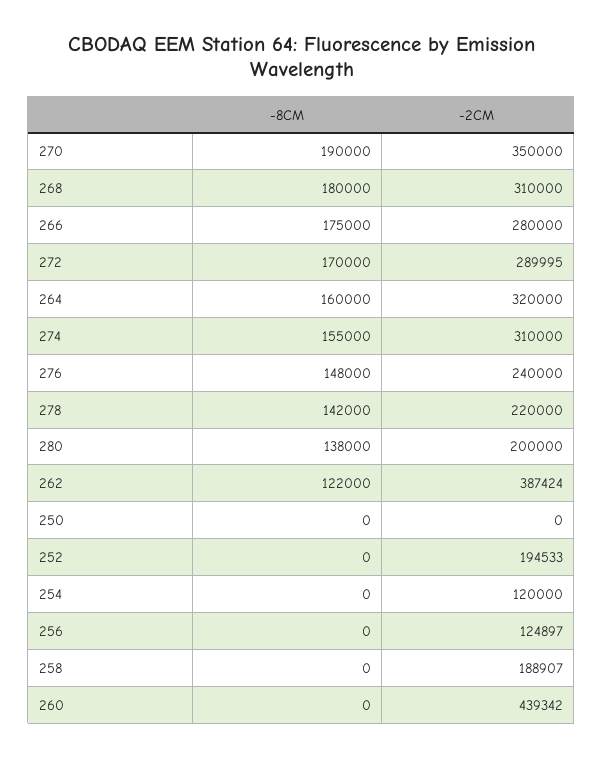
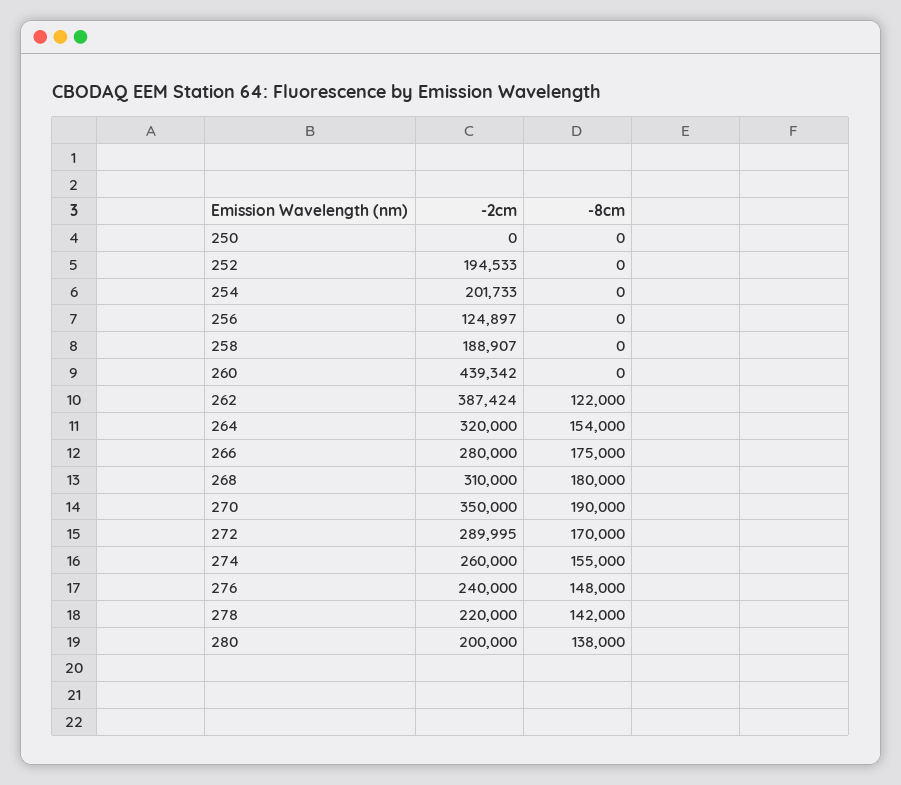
-8CM, 264: 160000 -> 154000
-2CM, 274: 310000 -> 260000
-2CM, 254: 120000 -> 201733

